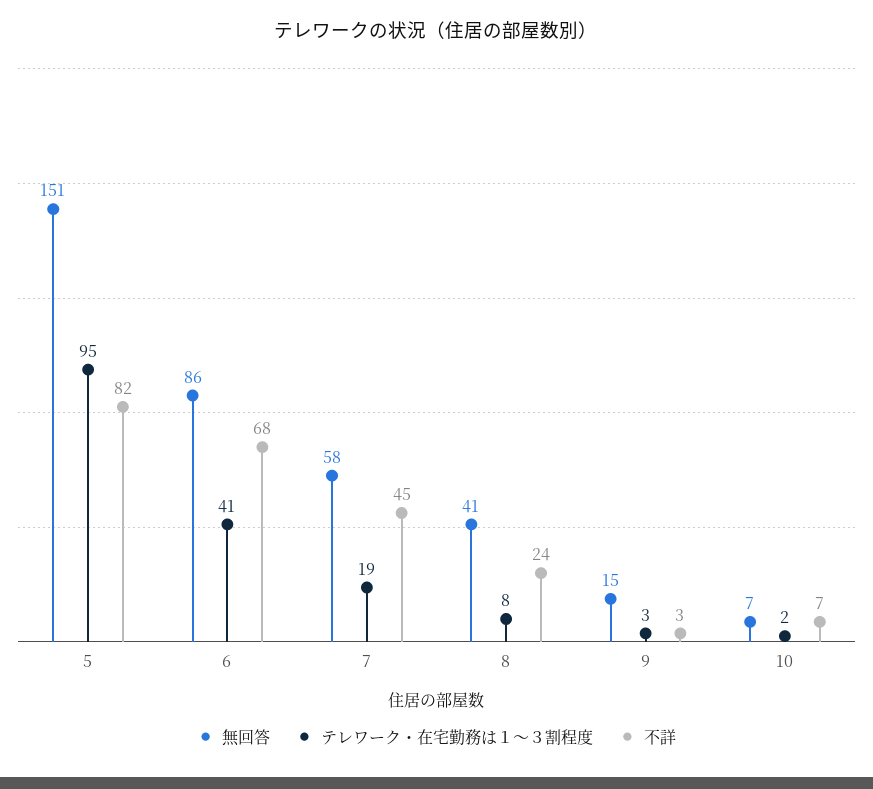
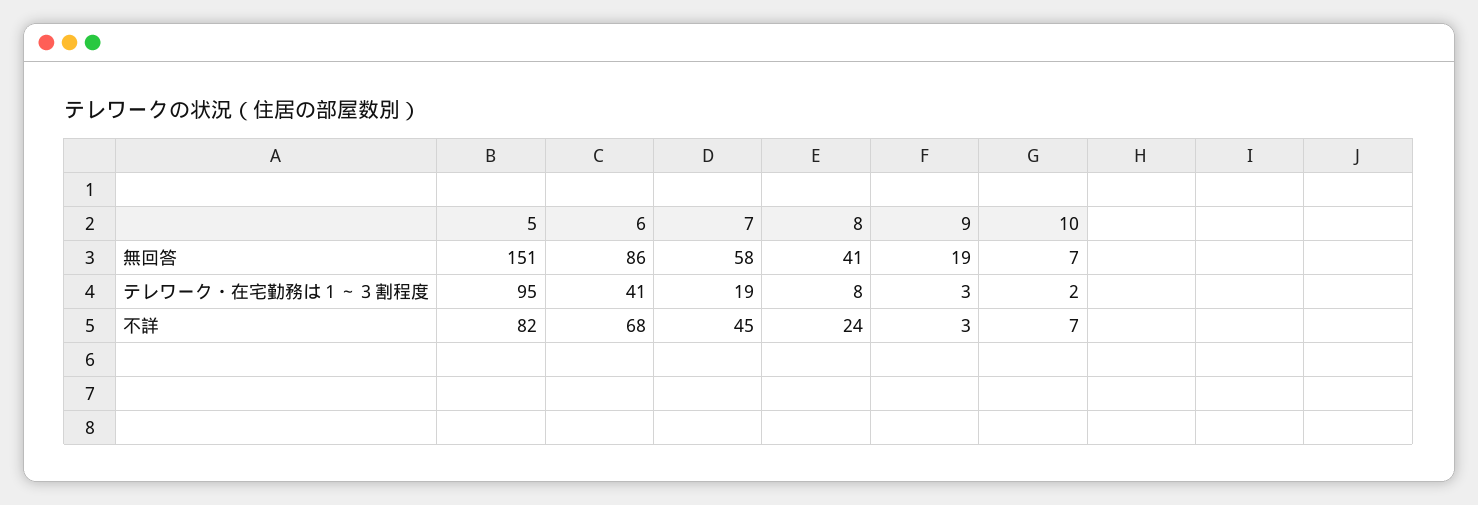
無回答, 9: 15 -> 19

